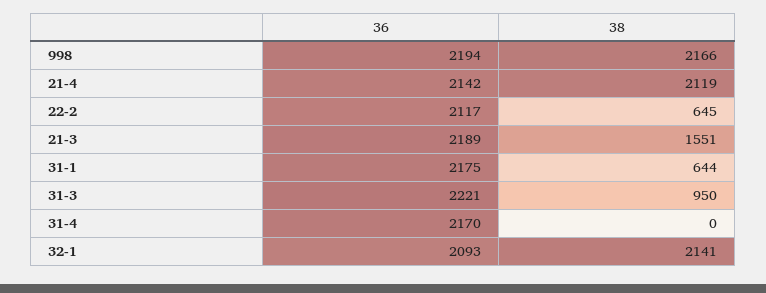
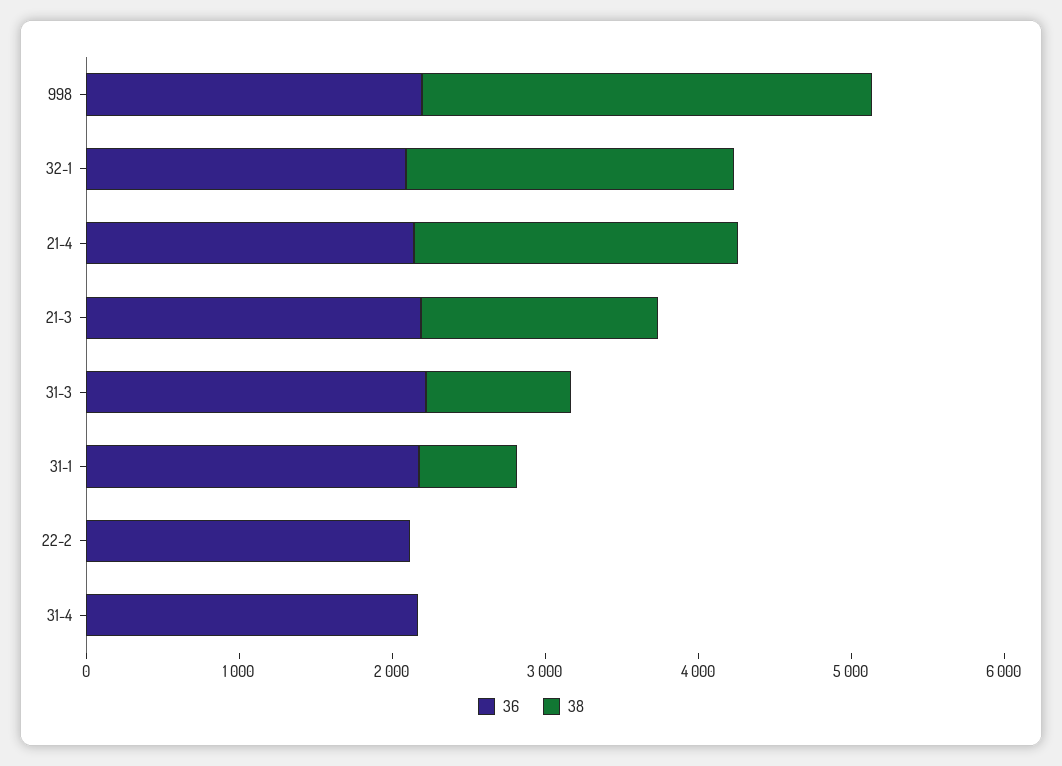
38, 998: 2166 -> 3000
38, 22-2: 645 -> 0

